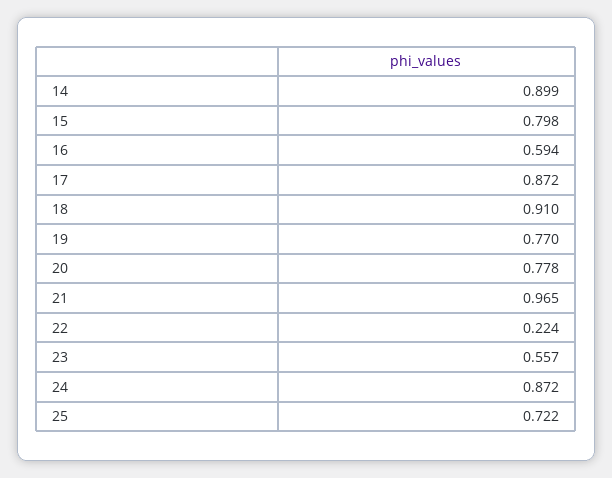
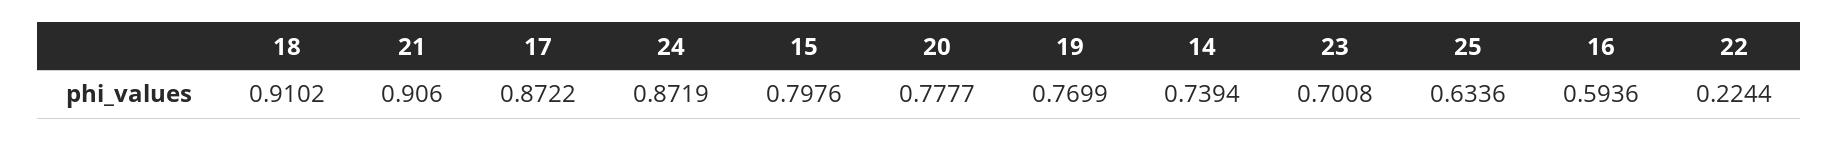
14: 0.899 -> 0.7394
21: 0.965 -> 0.906
23: 0.557 -> 0.7008
25: 0.722 -> 0.6336

